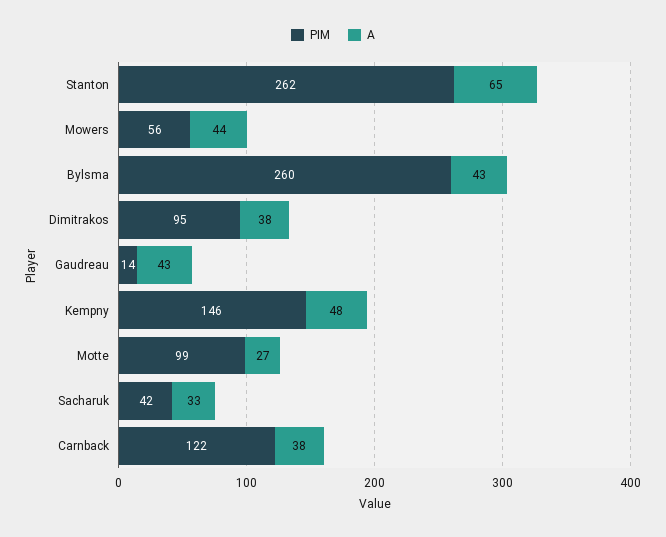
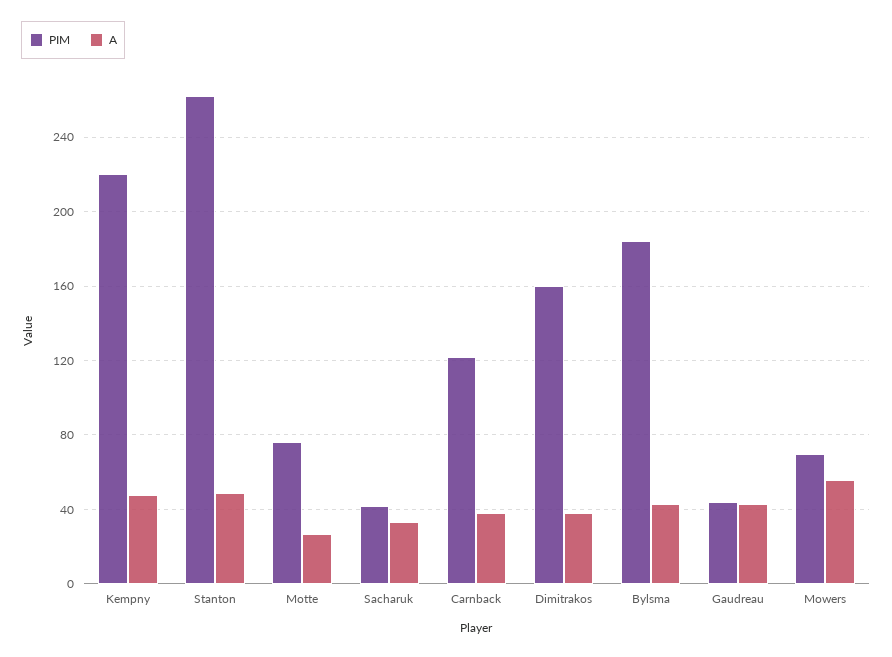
A, Stanton: 65 -> 50
PIM, Mowers: 56 -> 70
A, Mowers: 44 -> 55
PIM, Bylsma: 260 -> 185
PIM, Dimitrakos: 95 -> 160
PIM, Gaudreau: 14 -> 45
PIM, Kempny: 146 -> 220
PIM, Motte: 99 -> 75

